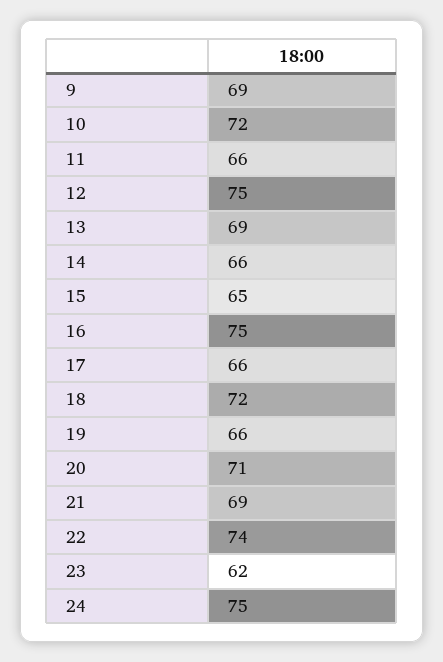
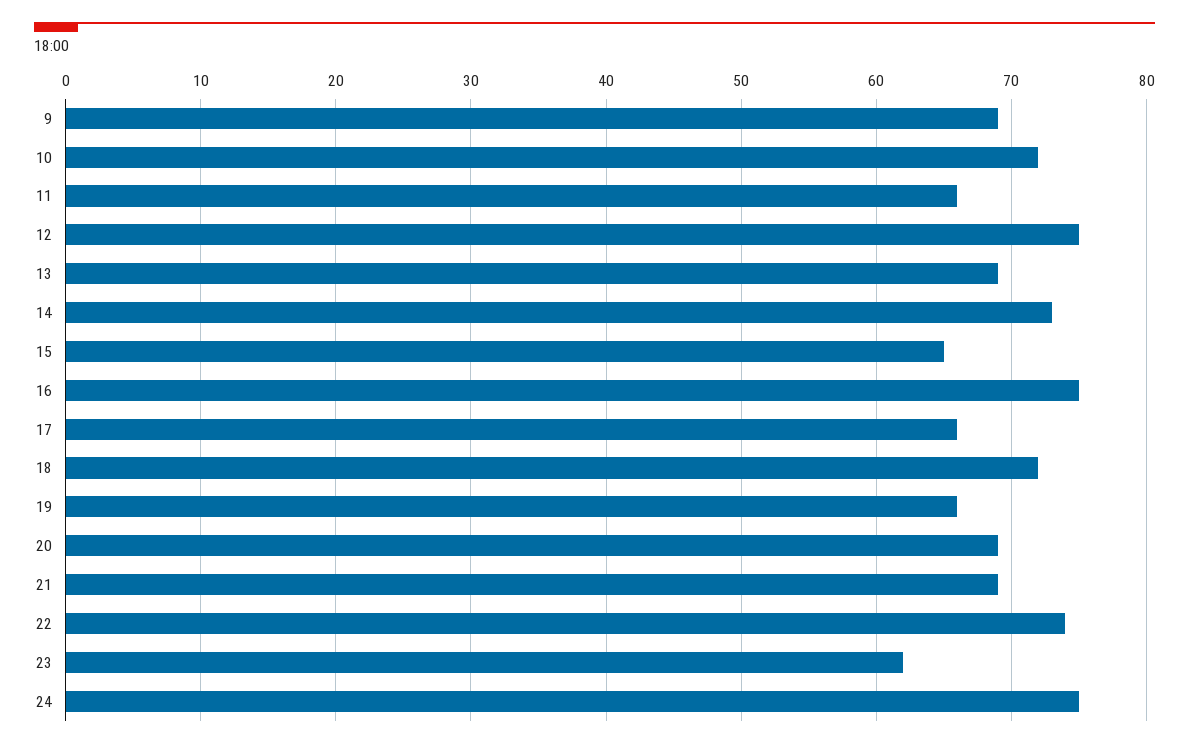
14: 66 -> 73
20: 71 -> 69

